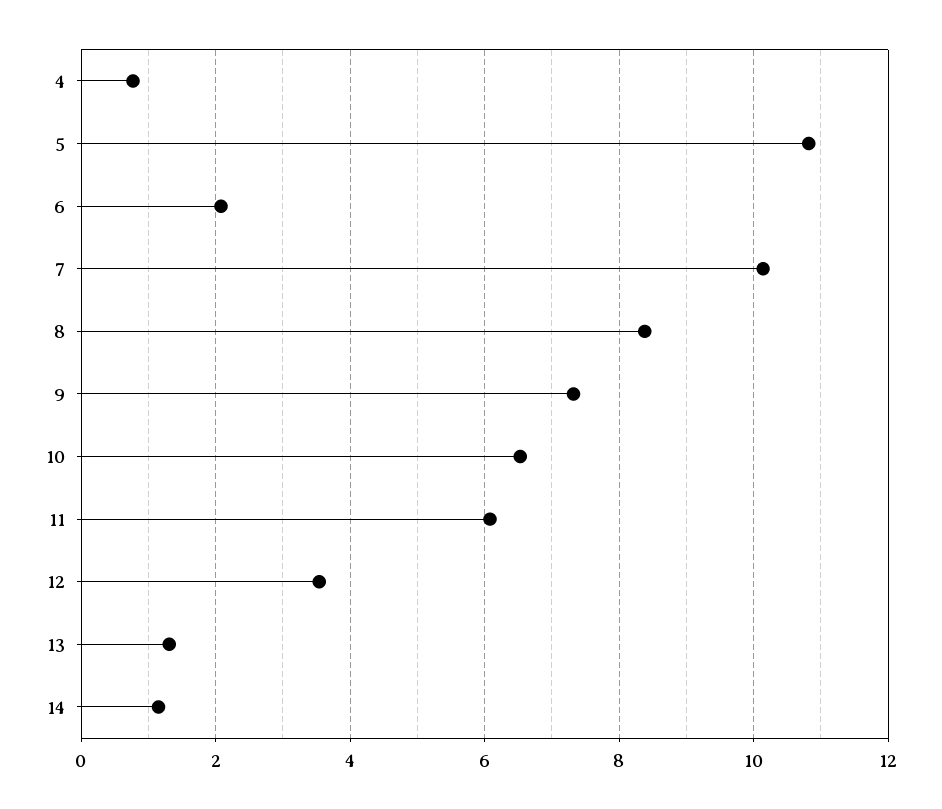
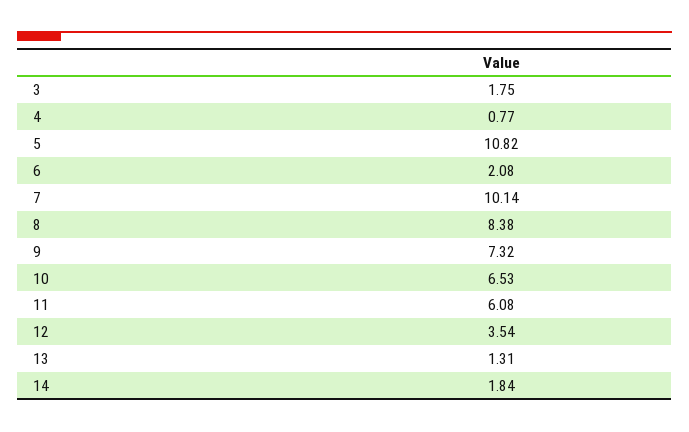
14: 1.2 -> 1.84
3: none -> 1.75

